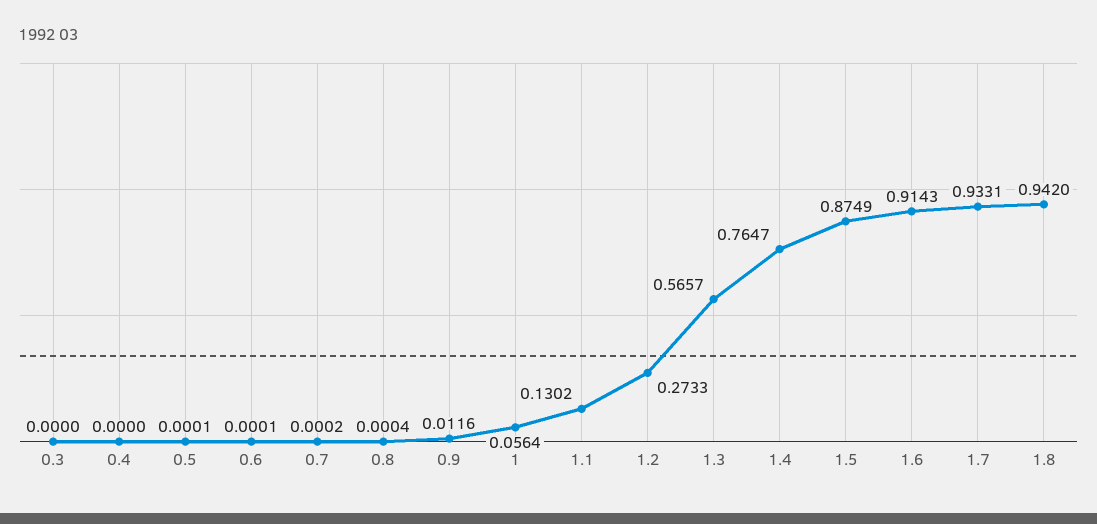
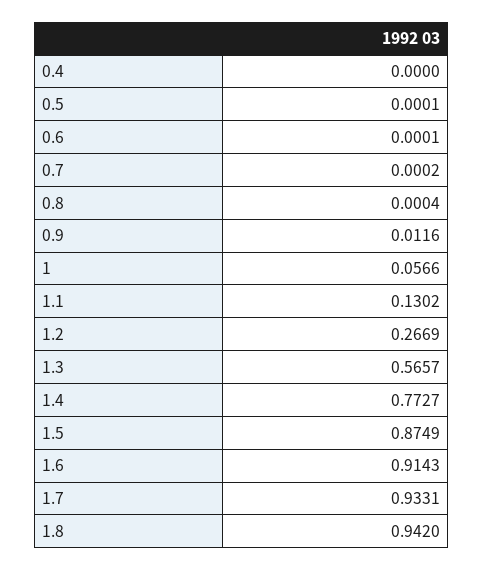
0.3: 0 -> none
1: 0.0564 -> 0.0566
1.2: 0.2733 -> 0.2669
1.4: 0.7647 -> 0.7727

